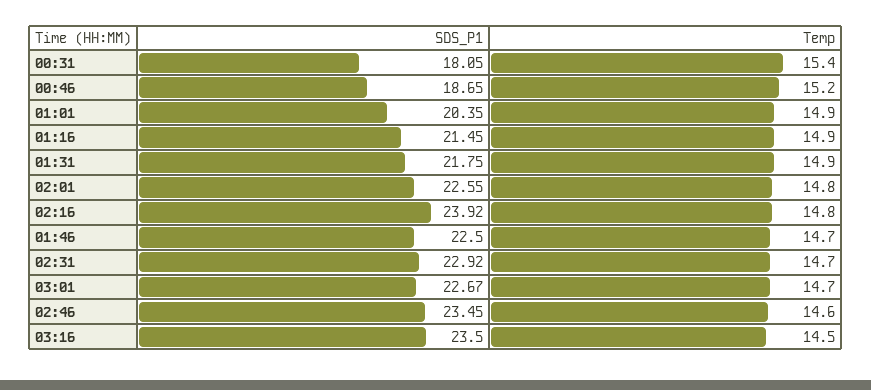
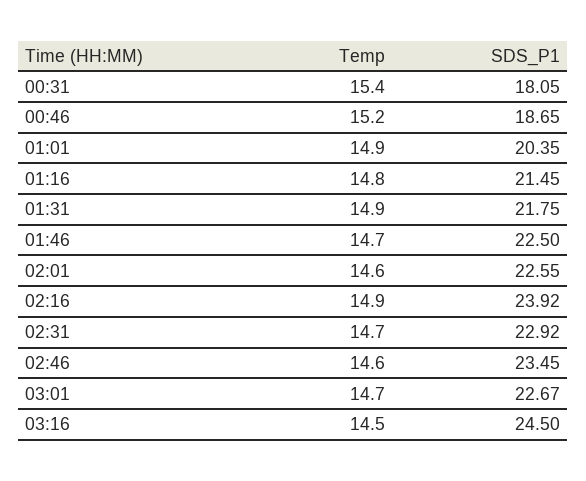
Temp, 01:16: 14.9 -> 14.8
Temp, 02:01: 14.8 -> 14.6
Temp, 02:16: 14.8 -> 14.9
SDS_P1, 03:16: 23.5 -> 24.5

